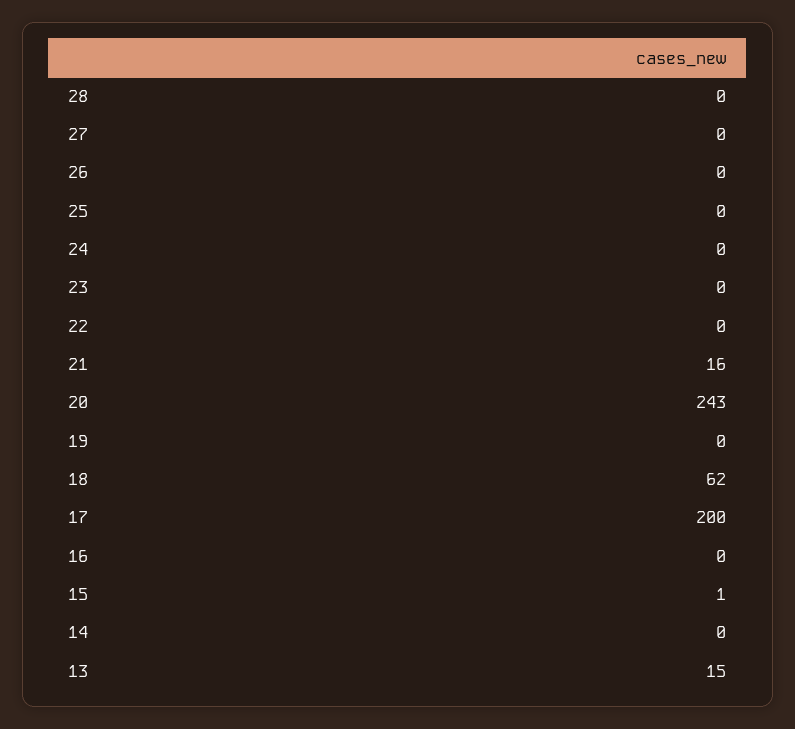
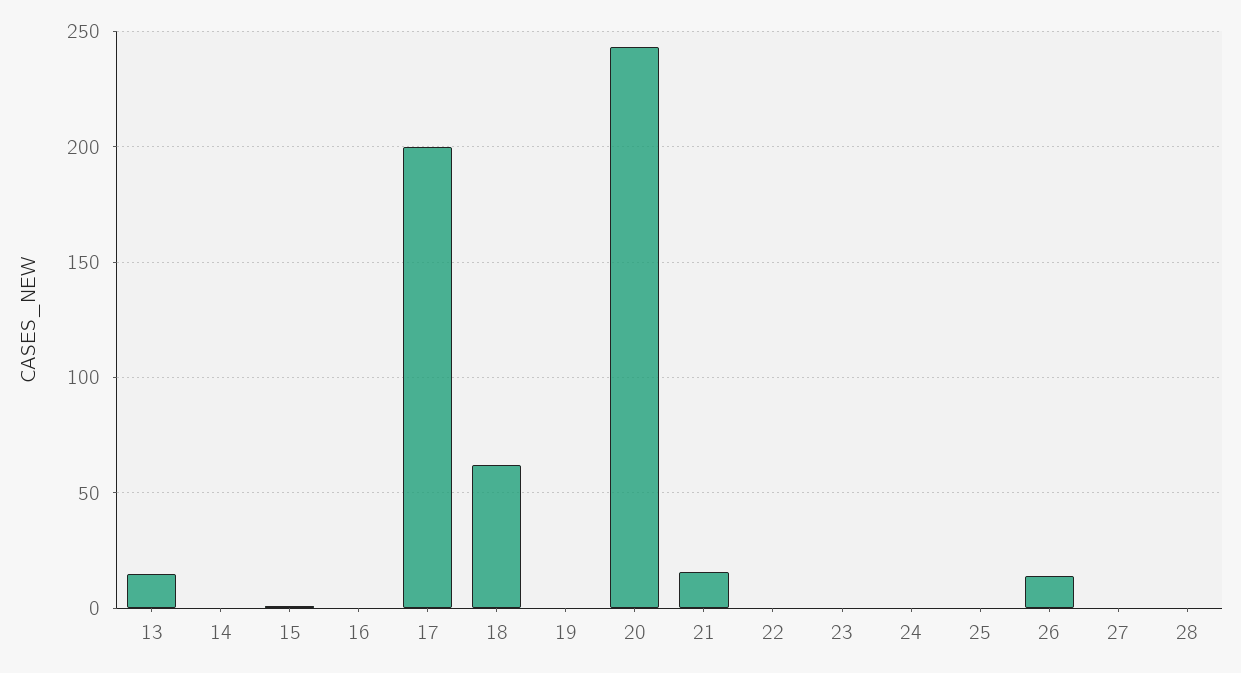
26: 0 -> 15

